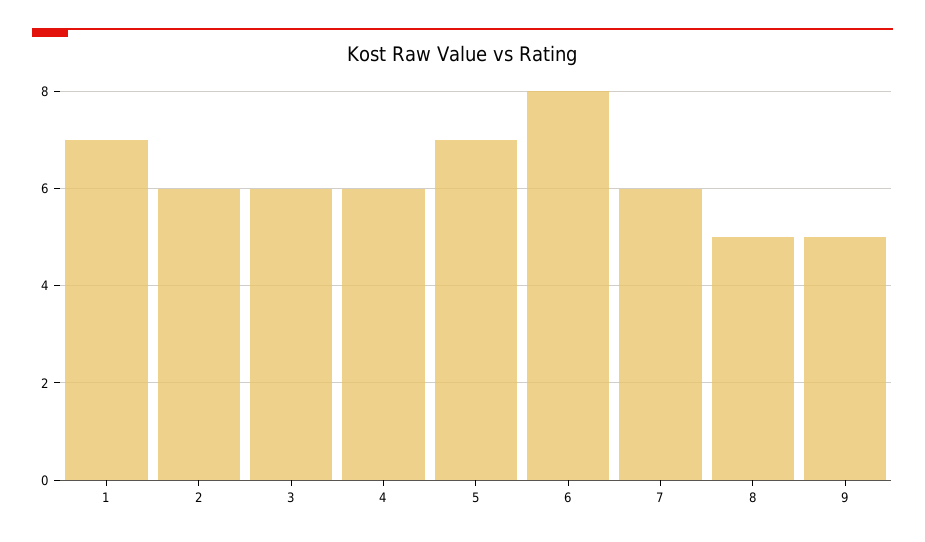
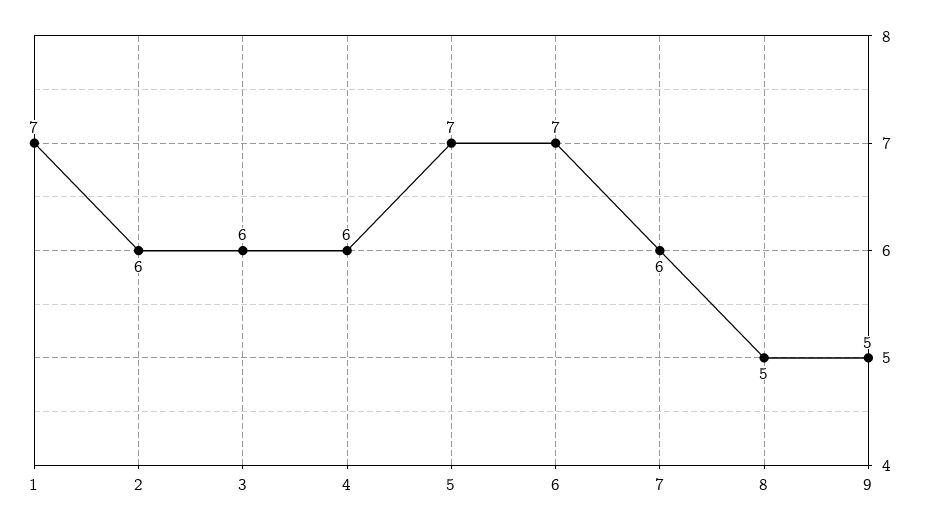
6: 8 -> 7

